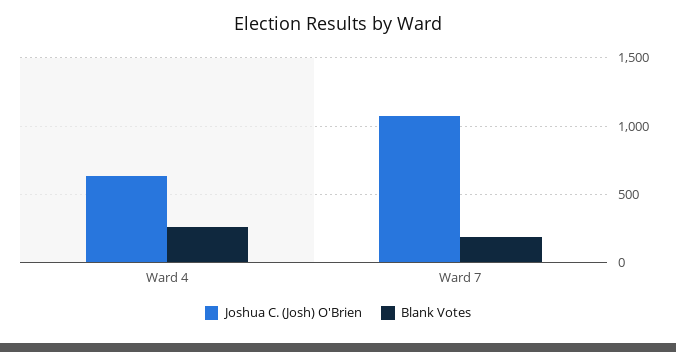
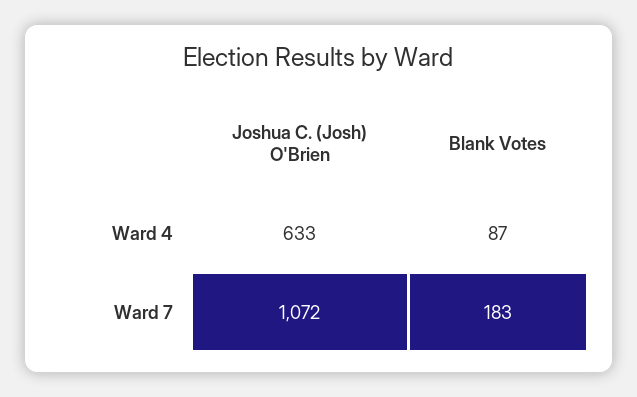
Blank Votes, Ward 4: 250 -> 87

